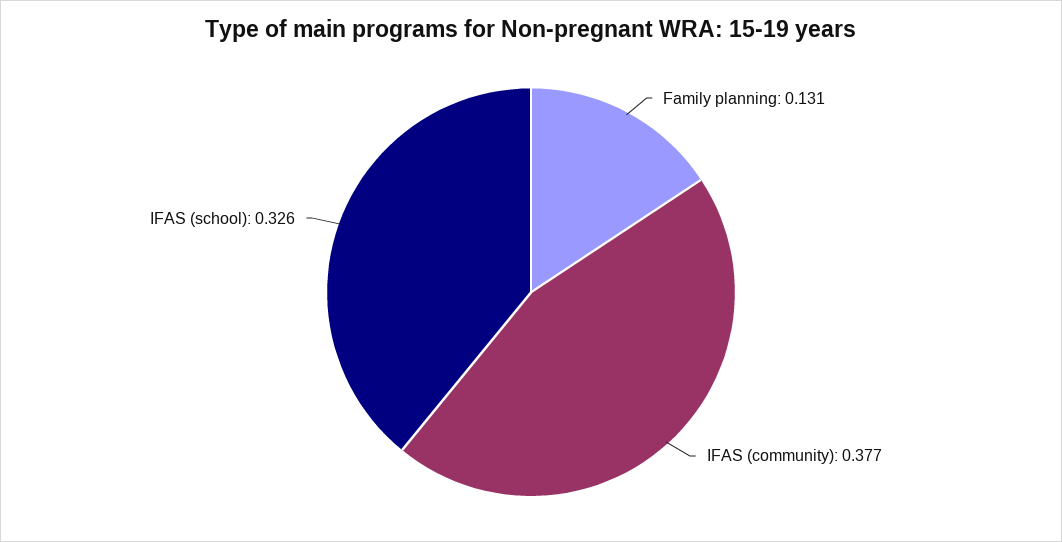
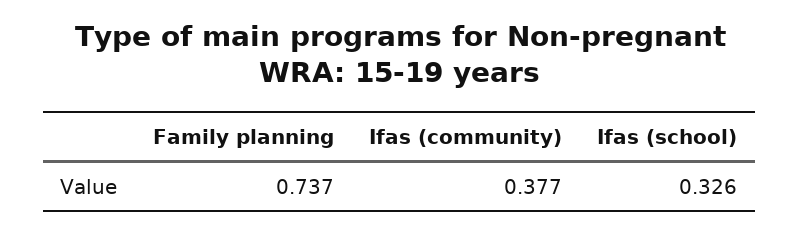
Family planning: 0.131 -> 0.737

